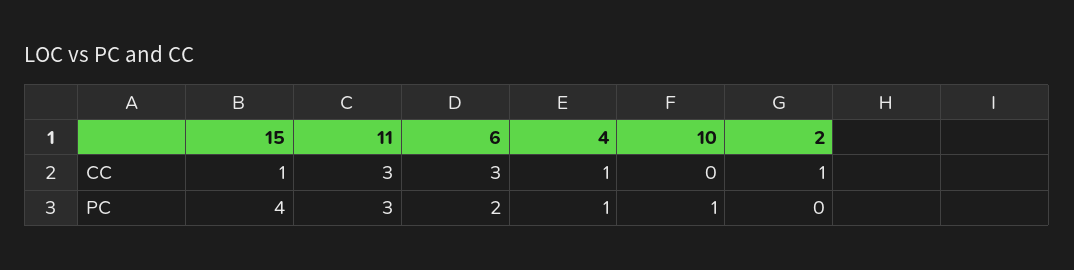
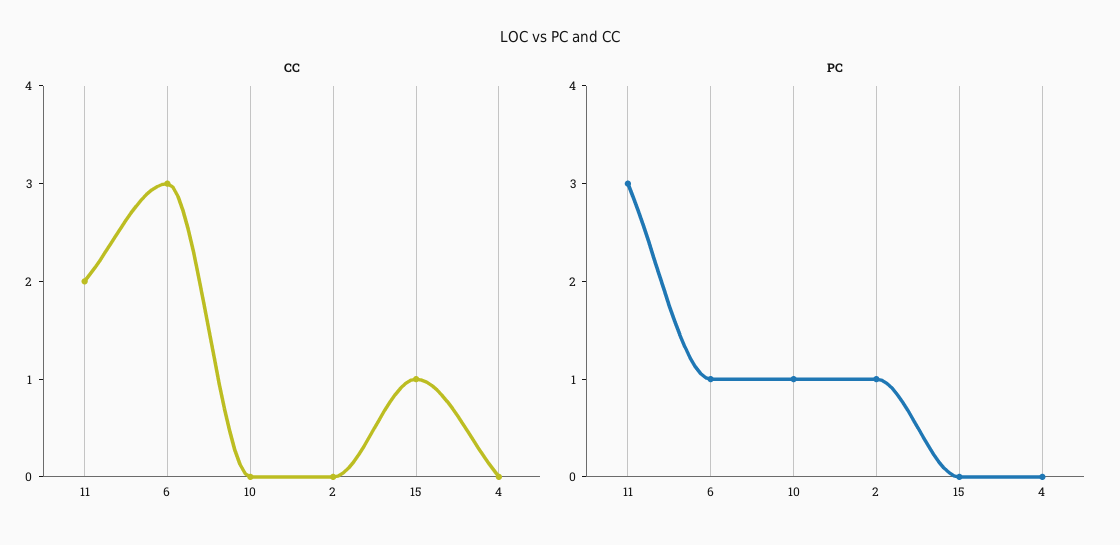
CC, 11: 3 -> 2
CC, 4: 1 -> 0
CC, 2: 1 -> 0
PC, 15: 4 -> 0
PC, 6: 2 -> 1
PC, 4: 1 -> 0
PC, 2: 0 -> 1

